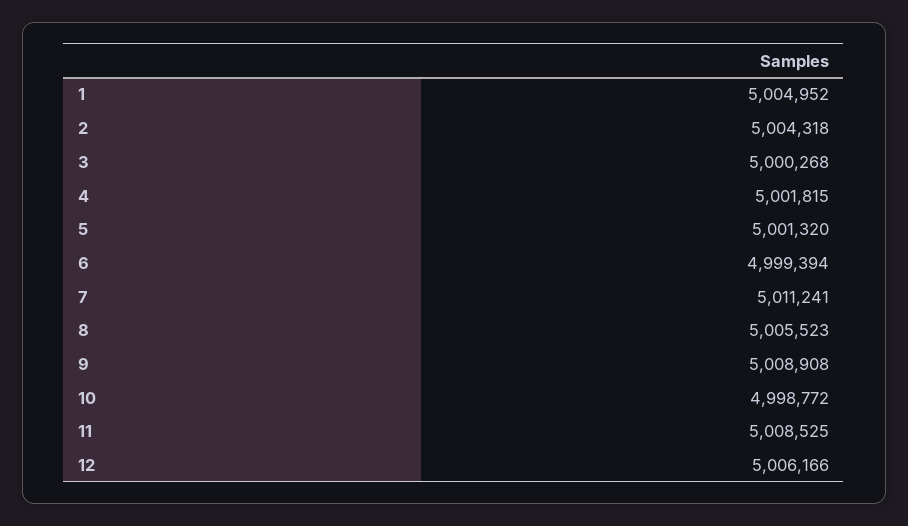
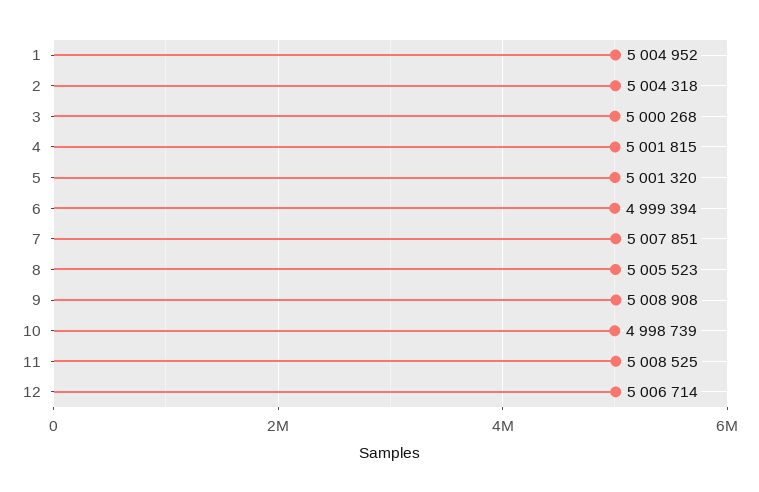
7: 5011241 -> 5007851
10: 4998772 -> 4998739
12: 5006166 -> 5006714

